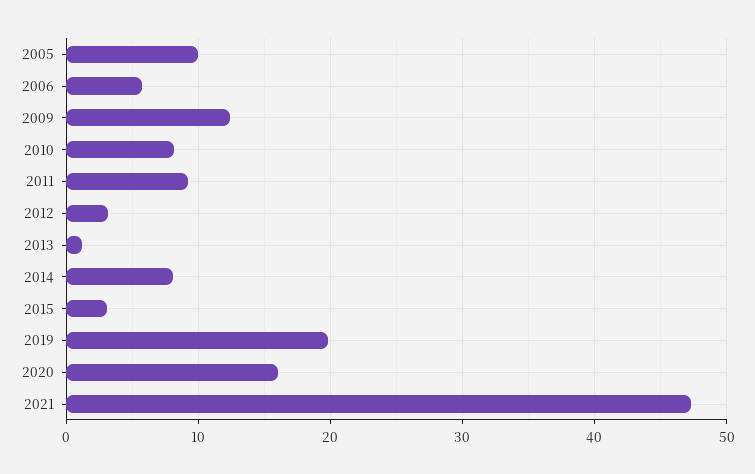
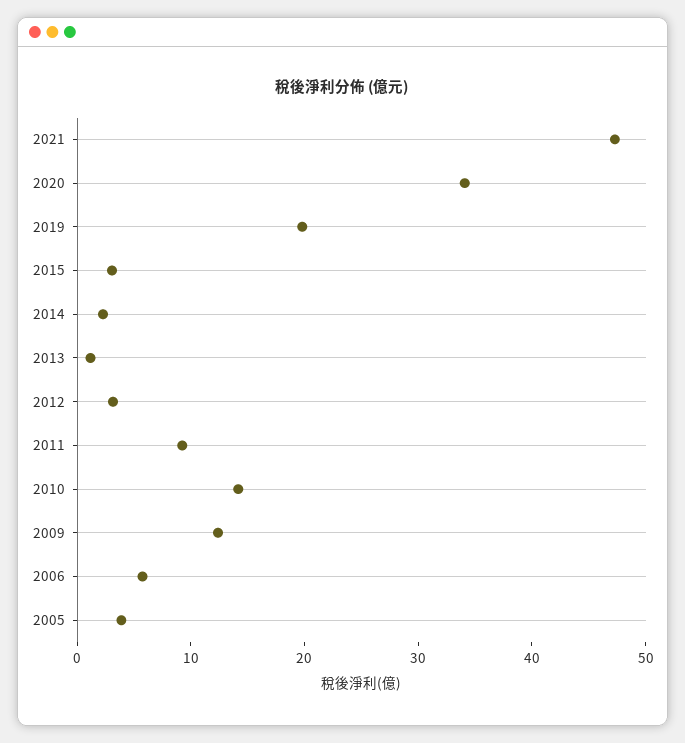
2005: 10 -> 4
2010: 8 -> 14
2014: 8 -> 2
2020: 16 -> 34

